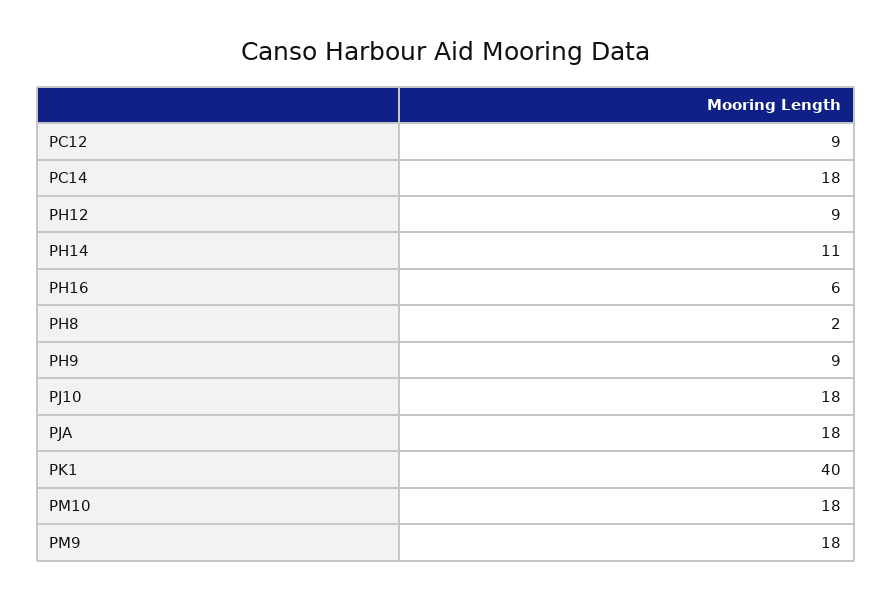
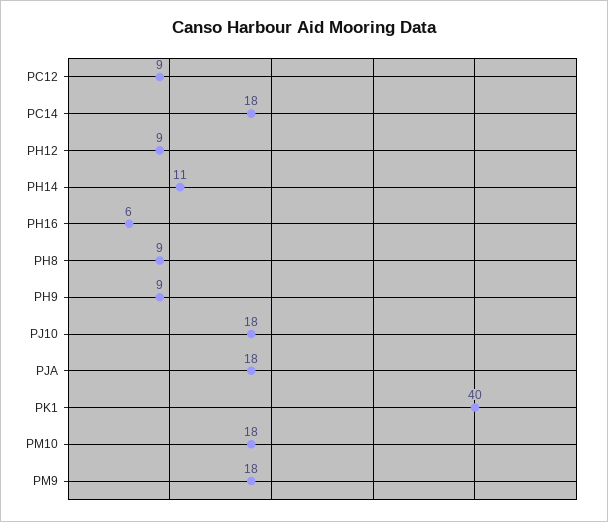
PH8: 2 -> 9

